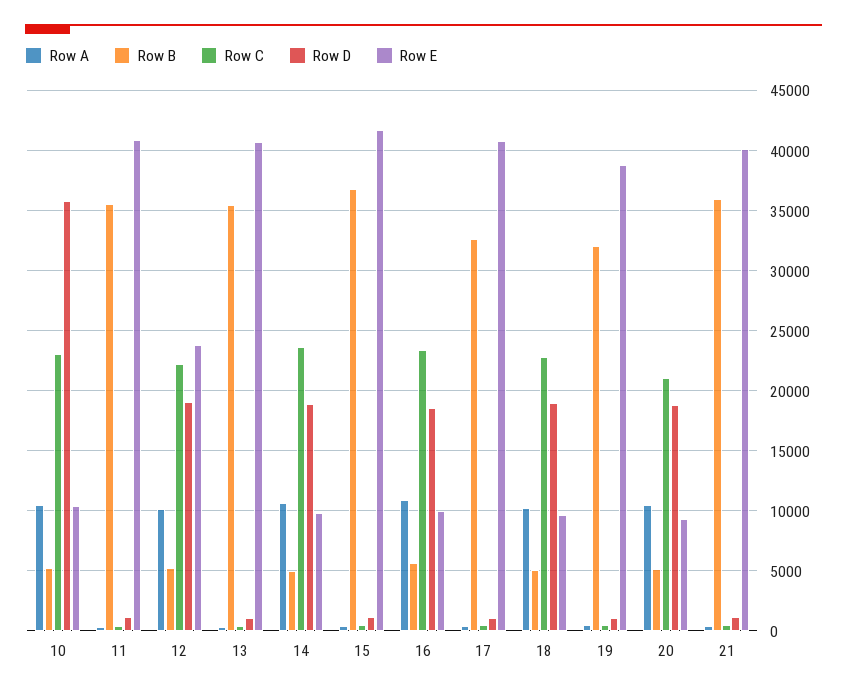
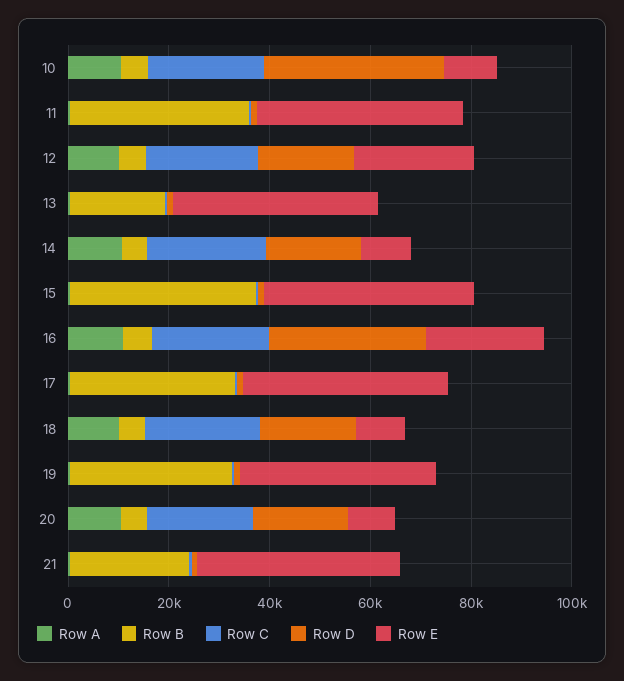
Row B, 13: 35500 -> 20000
Row D, 16: 18500 -> 30000
Row E, 16: 10000 -> 25000
Row B, 21: 36000 -> 25000

